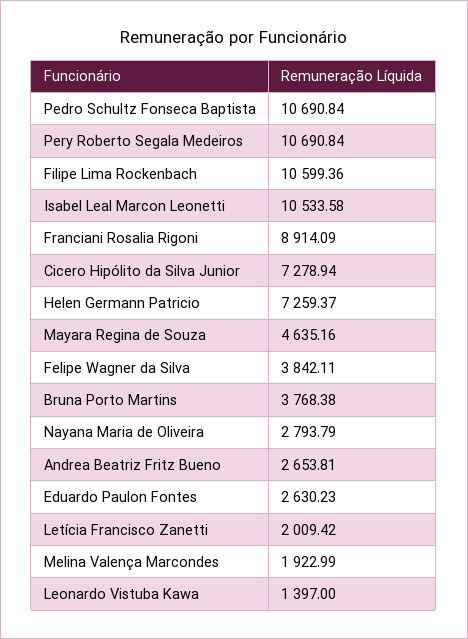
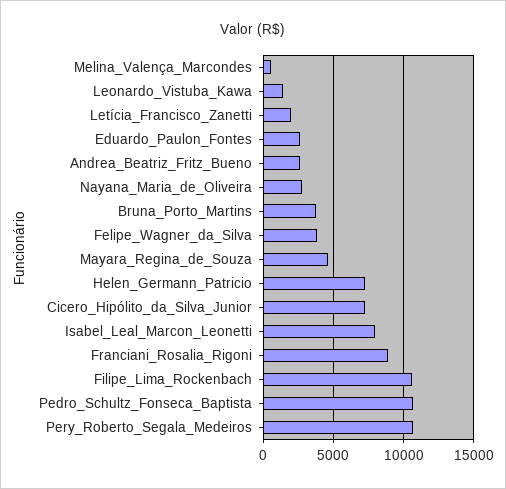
Isabel Leal Marcon Leonetti: 10533.58 -> 8000
Melina Valença Marcondes: 1922.99 -> 500

